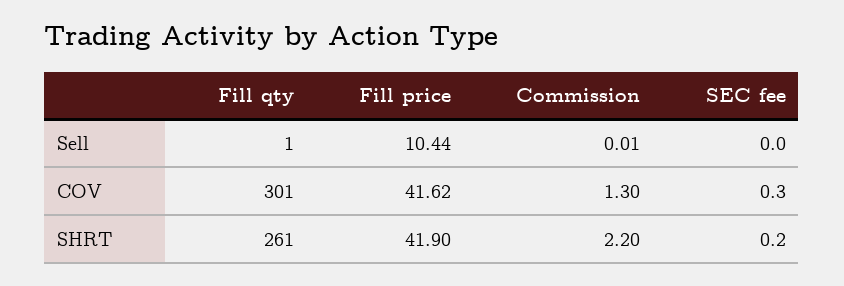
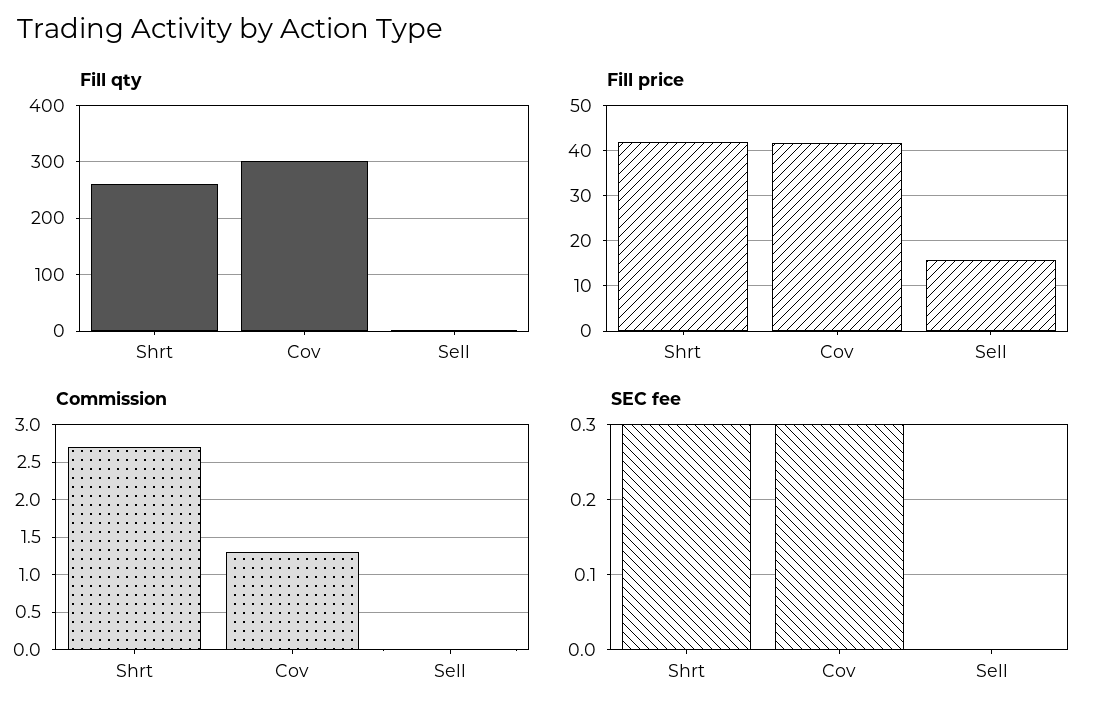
Fill price, Sell: 10.44 -> 16
Commission, SHRT: 2.2 -> 2.7
SEC fee, SHRT: 0.2 -> 0.3

